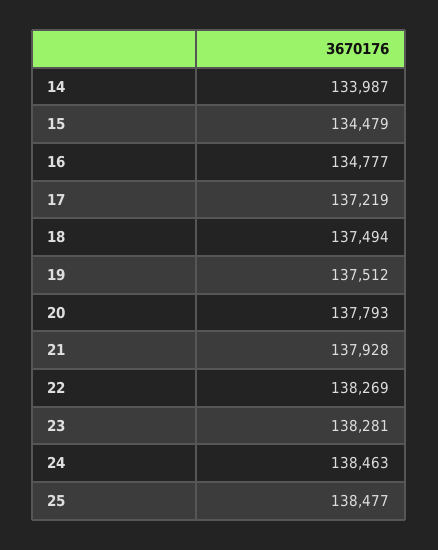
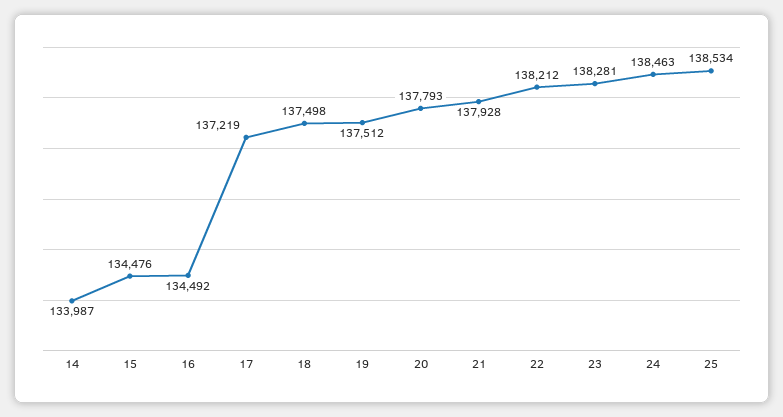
15: 134479 -> 134476
16: 134777 -> 134492
18: 137494 -> 137498
22: 138269 -> 138212
25: 138477 -> 138534

